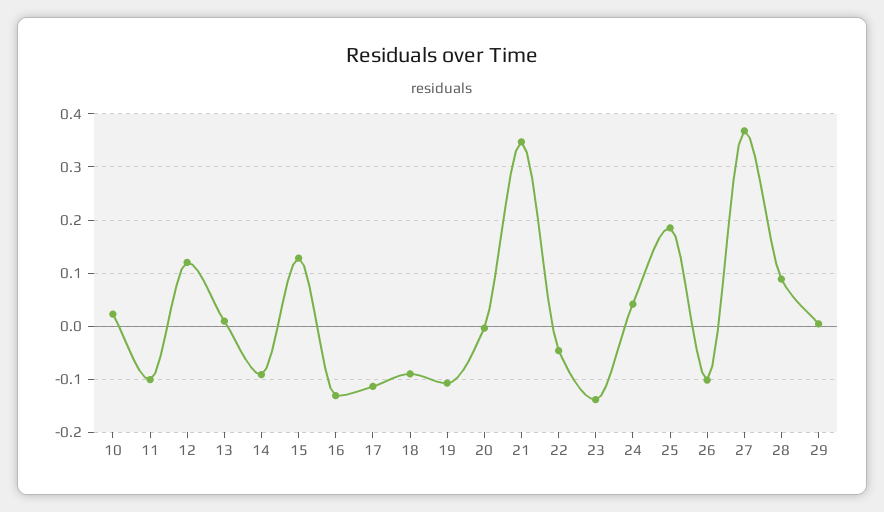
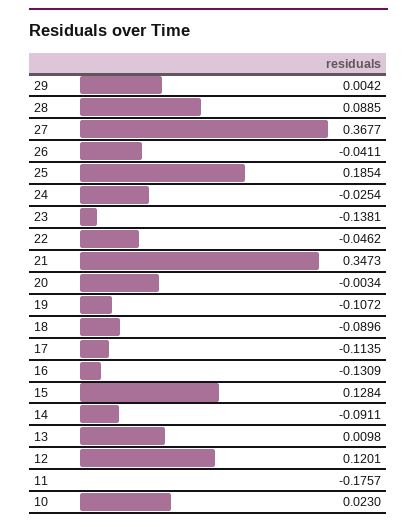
11: -0.1 -> -0.1757
24: 0.04 -> -0.0254
26: -0.1 -> -0.0411

